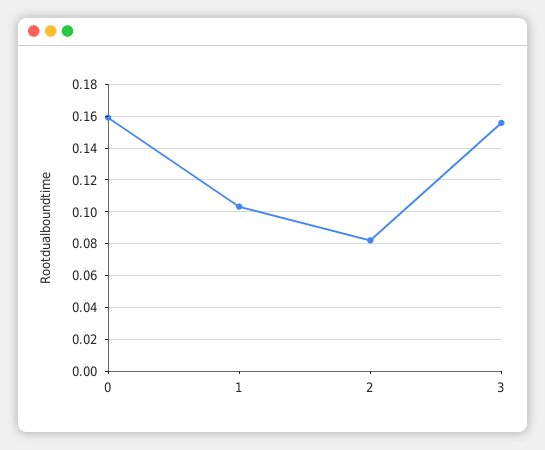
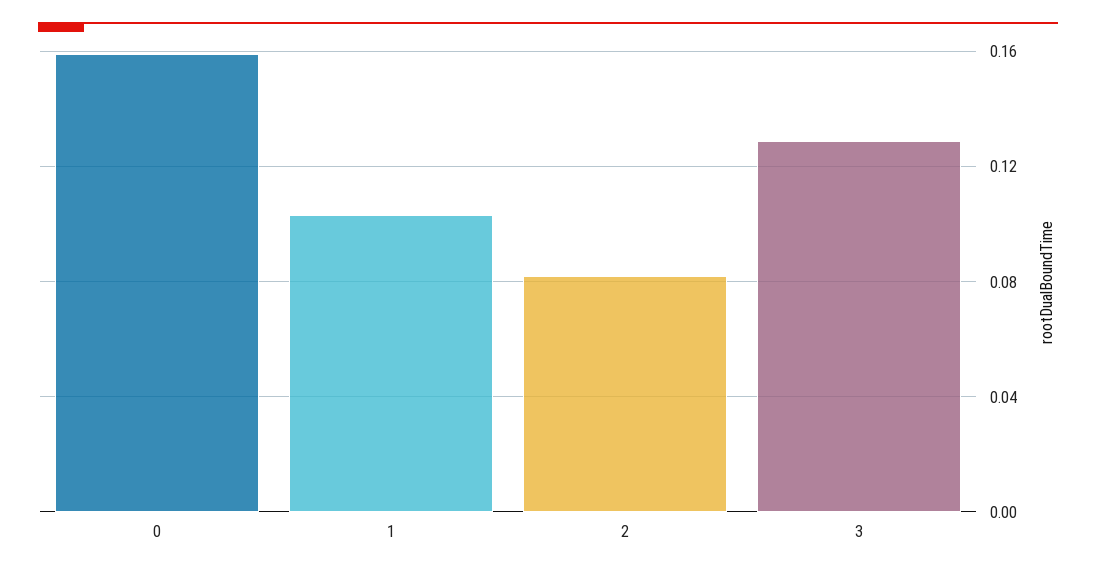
3: 0.155 -> 0.13

